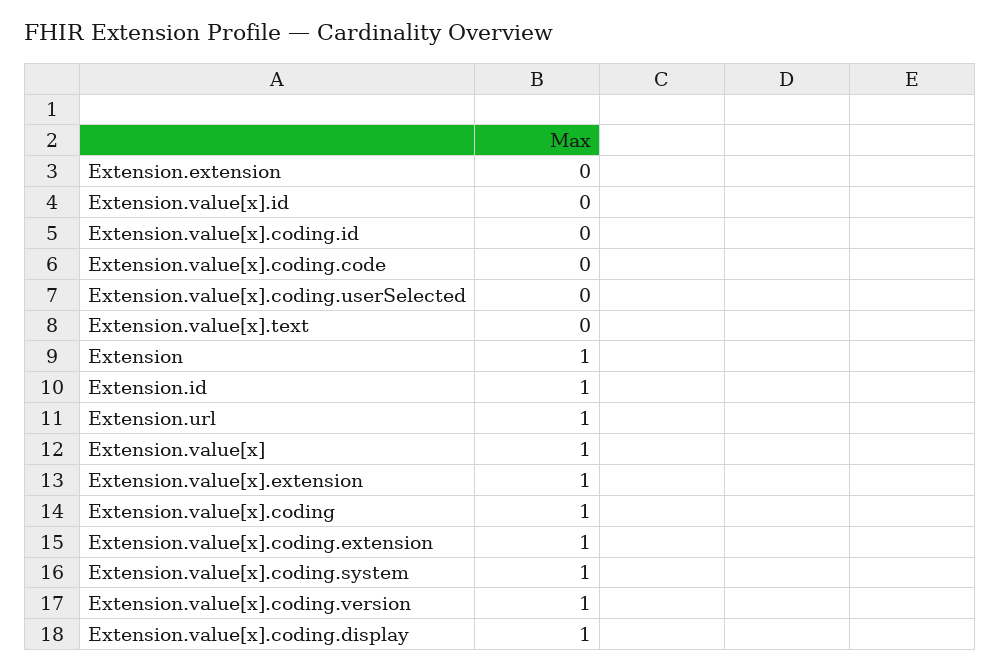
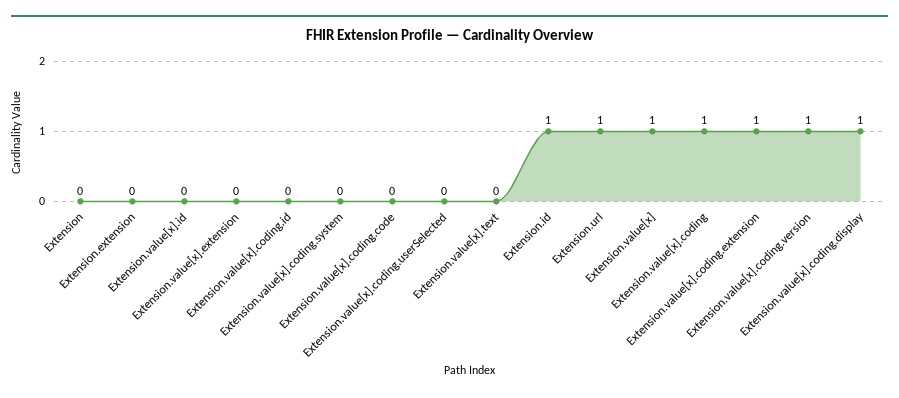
Extension: 1 -> 0
Extension.value[x].extension: 1 -> 0
Extension.value[x].coding.system: 1 -> 0

